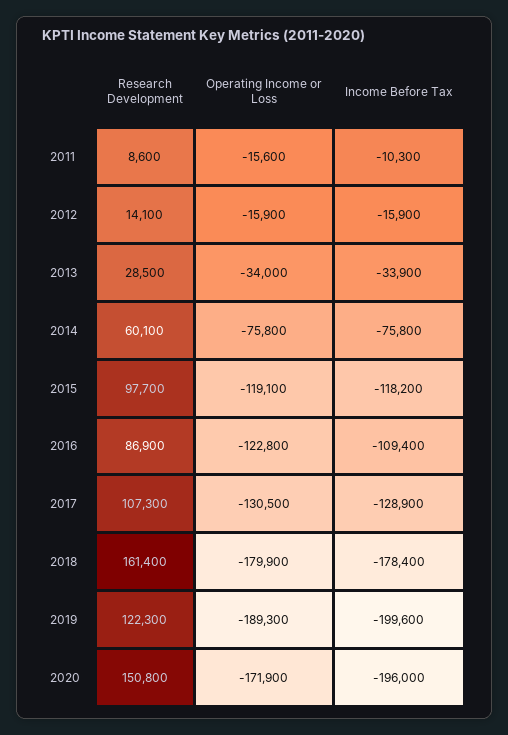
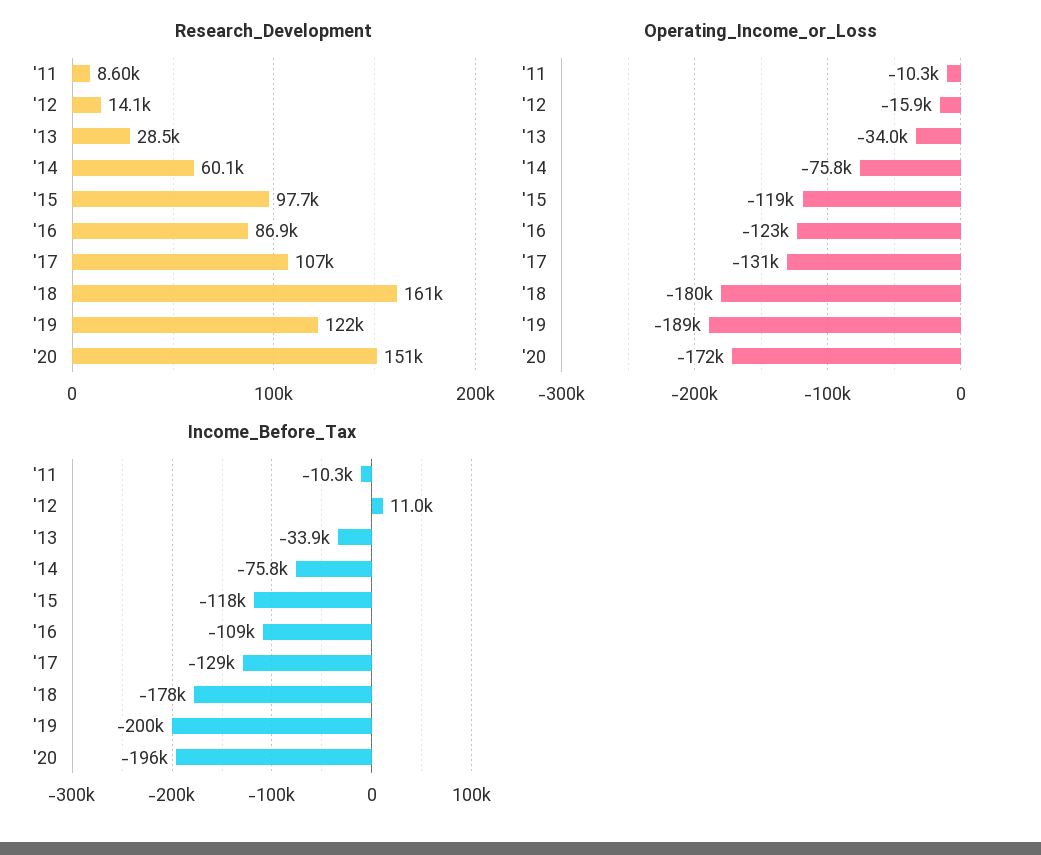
Operating Income or Loss, 2011: -15600 -> -10300
Income Before Tax, 2012: -15900 -> 11000

